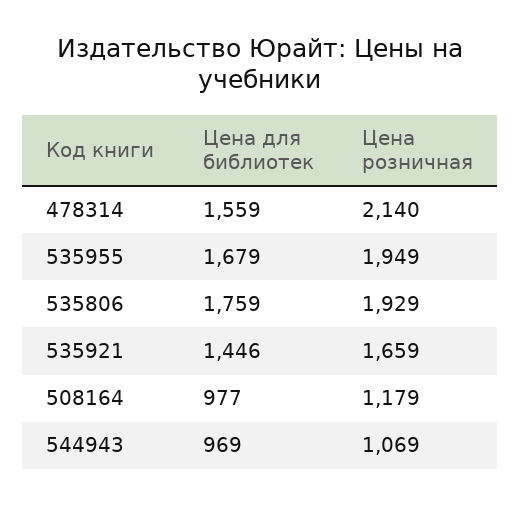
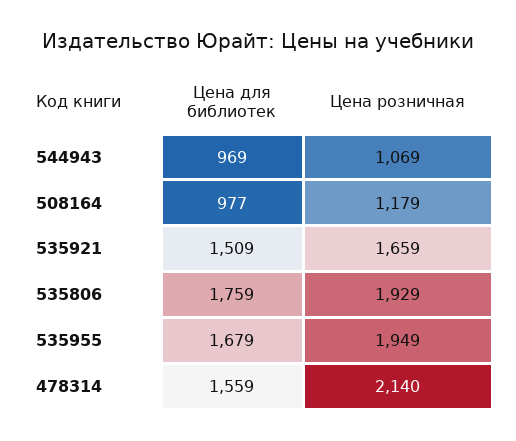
Цена для библиотек, 535921: 1446 -> 1509

